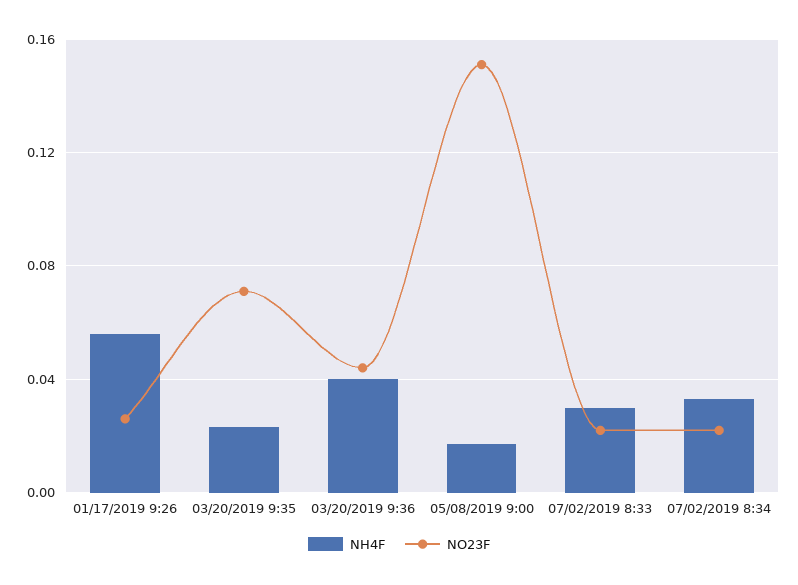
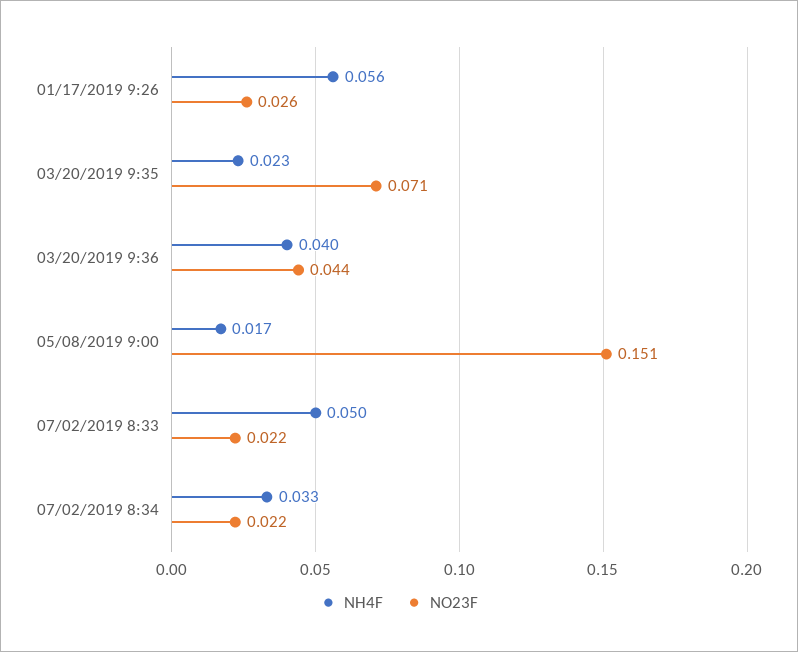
NH4F, 07/02/2019 8:33: 0.03 -> 0.05

